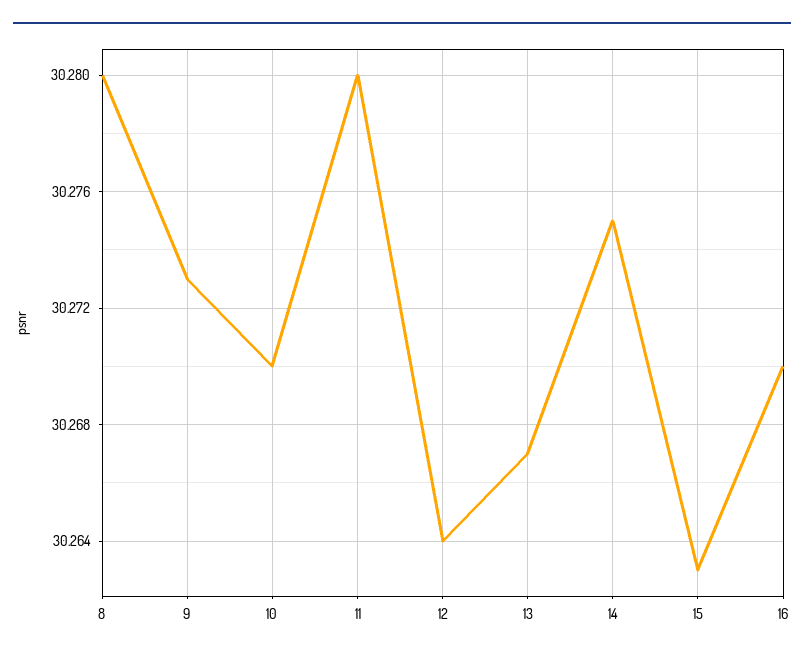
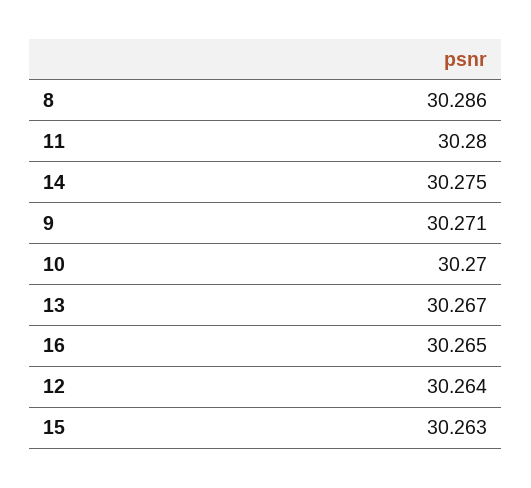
8: 30.28 -> 30.286
9: 30.273 -> 30.271
16: 30.27 -> 30.265

